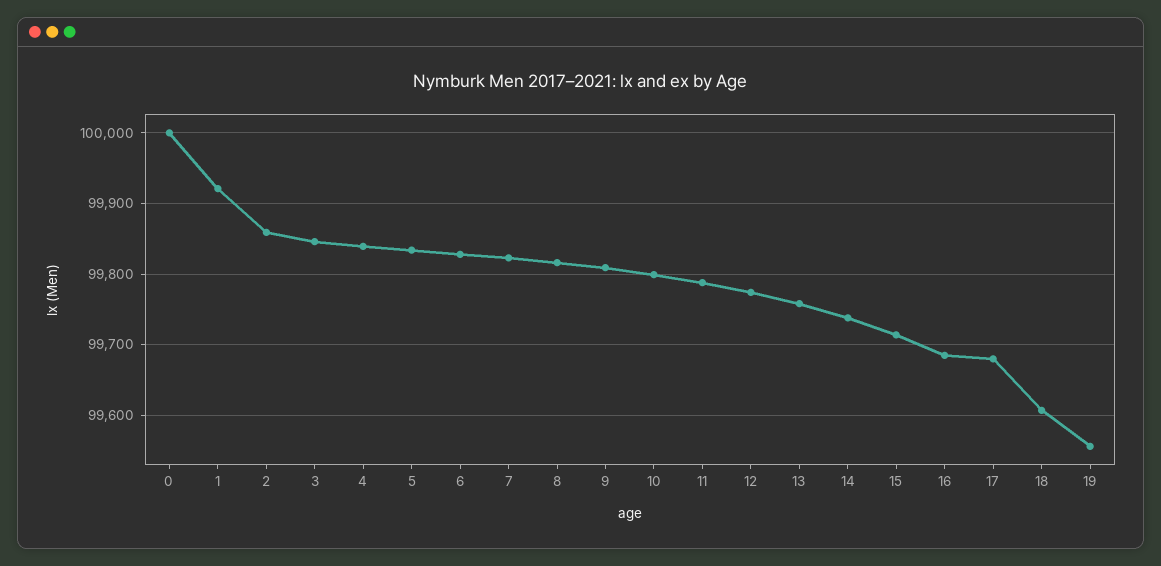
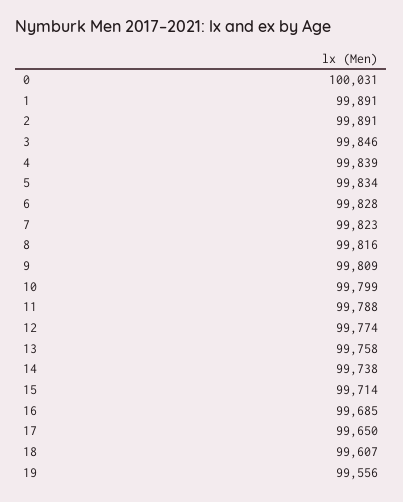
0: 100000 -> 100031
1: 99920 -> 99891
2: 99860 -> 99891
17: 99680 -> 99650

